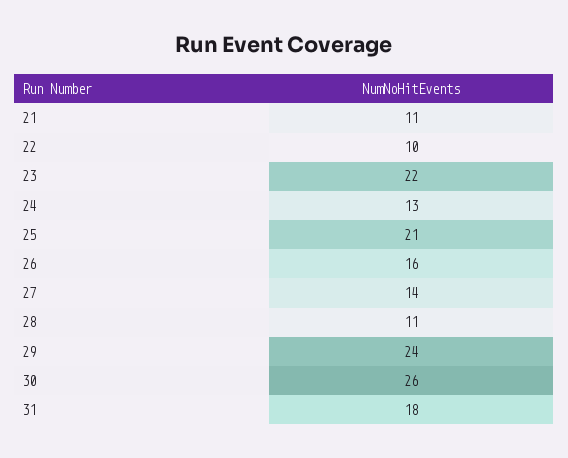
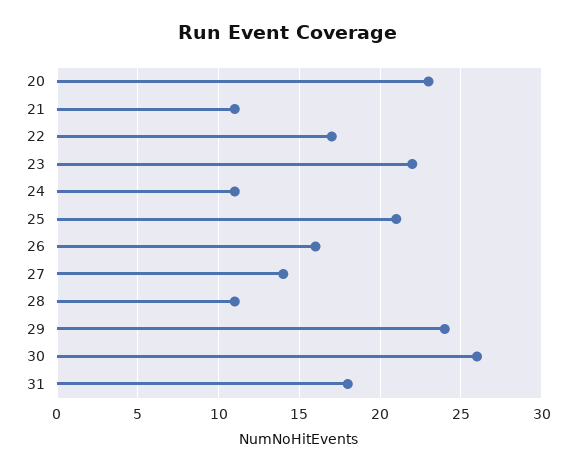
22: 10 -> 17
24: 13 -> 11
20: none -> 23

